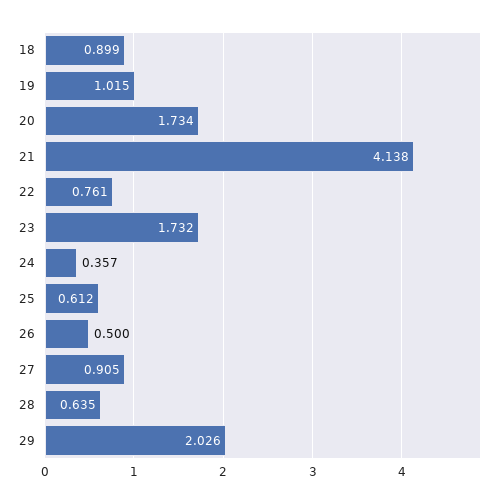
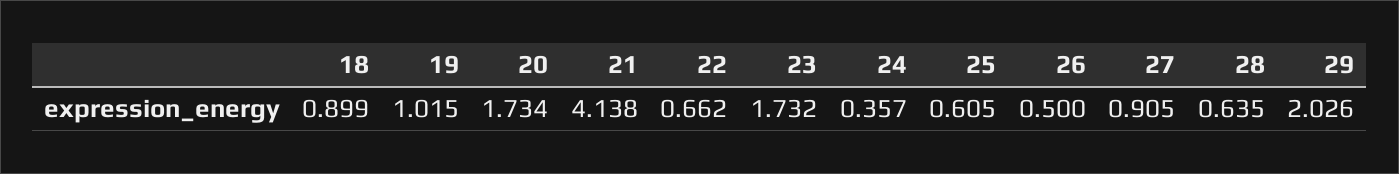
22: 0.761 -> 0.662
25: 0.612 -> 0.605

